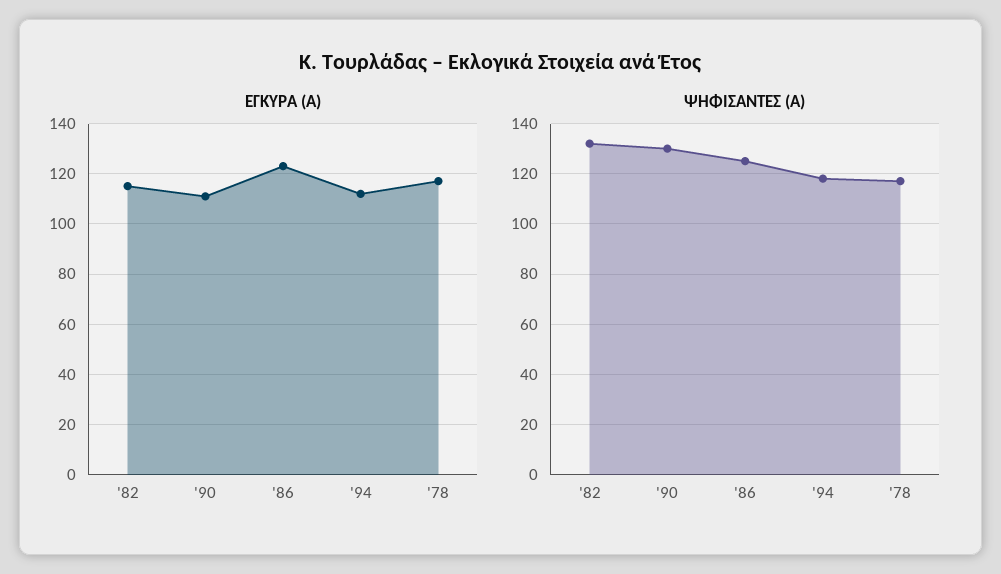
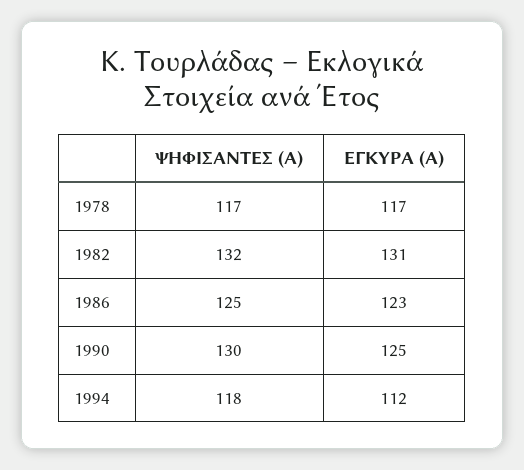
ΕΓΚΥΡΑ (Α), '82: 115 -> 131
ΕΓΚΥΡΑ (Α), '90: 110 -> 125

